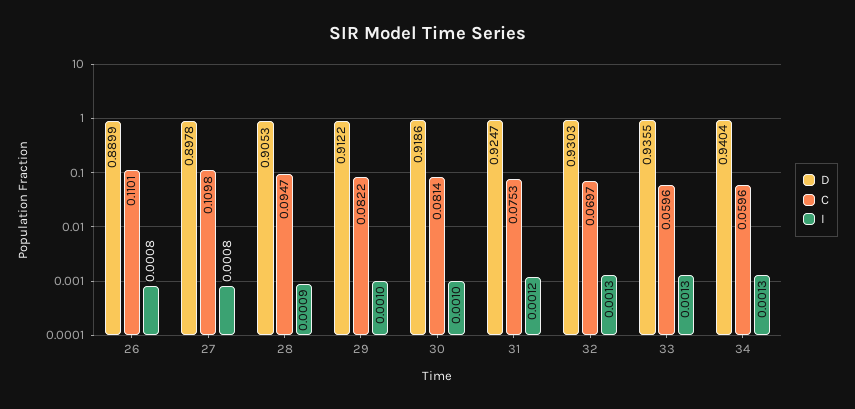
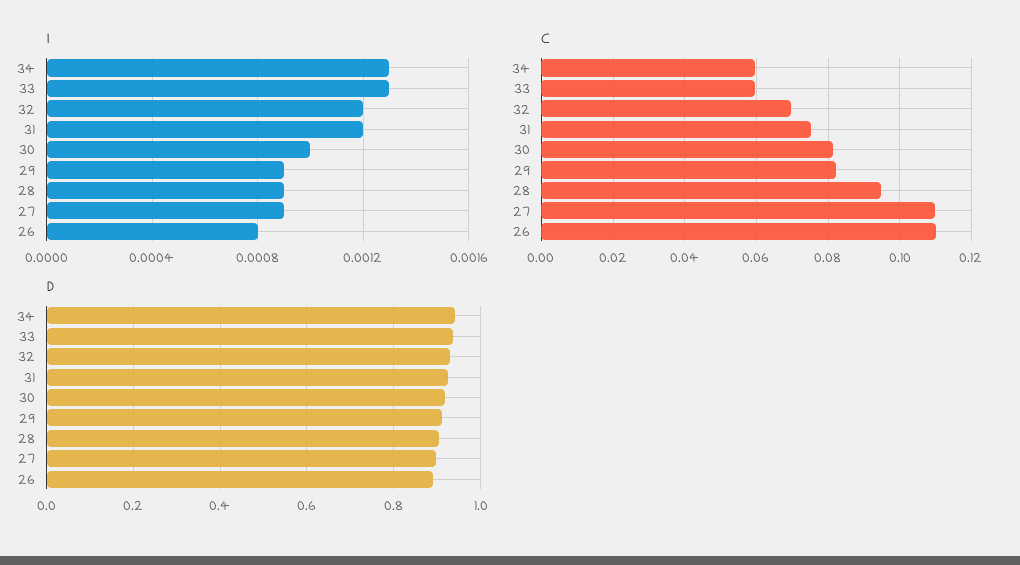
I, 27: 0.0008 -> 0.0009
I, 29: 0.001 -> 0.0009
I, 32: 0.0013 -> 0.0012

